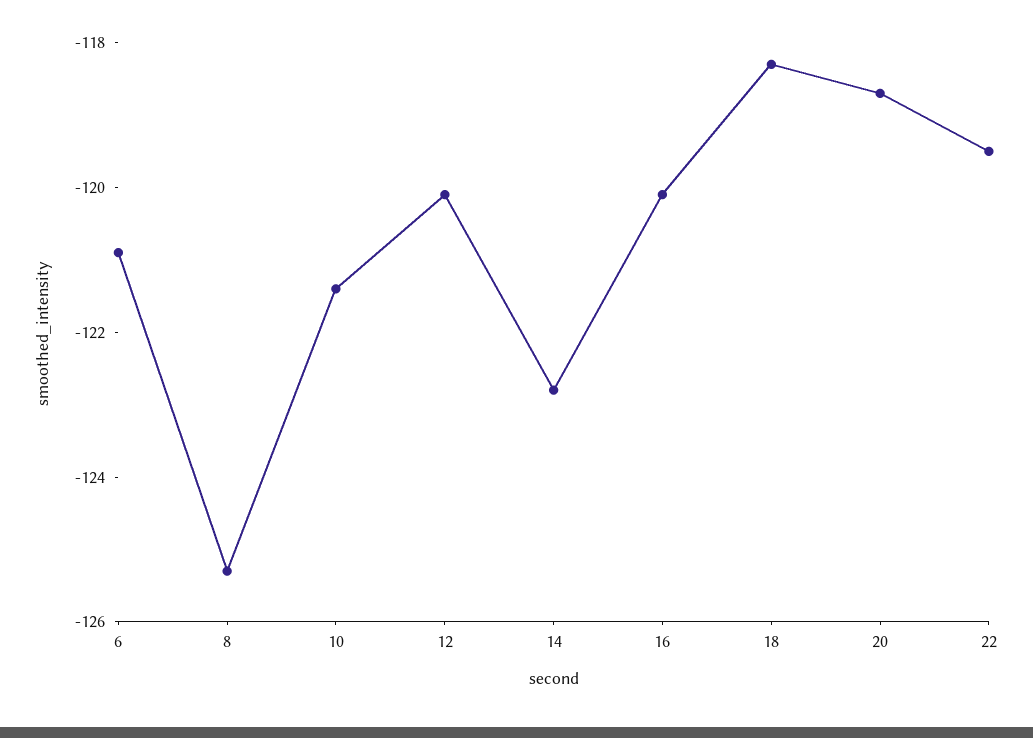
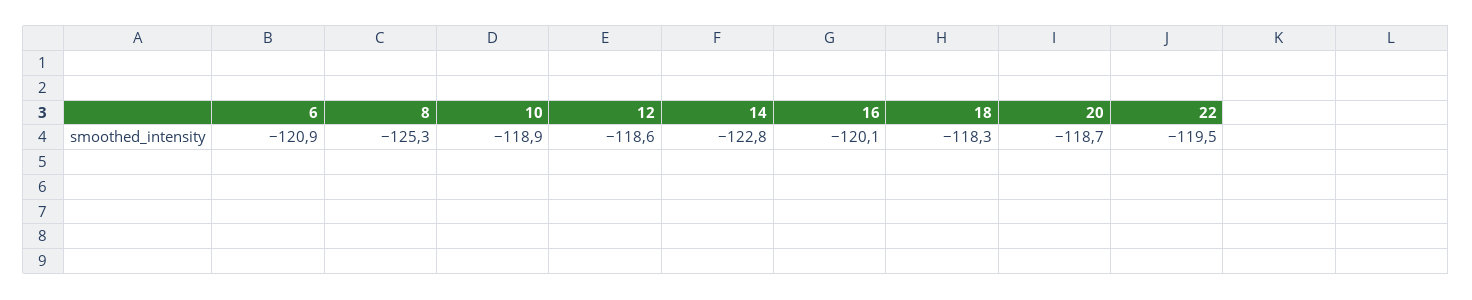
10: -121.5 -> -118.9
12: -120 -> -118.6

